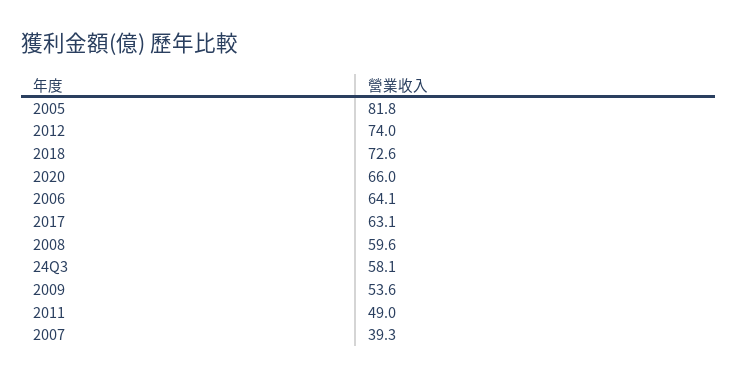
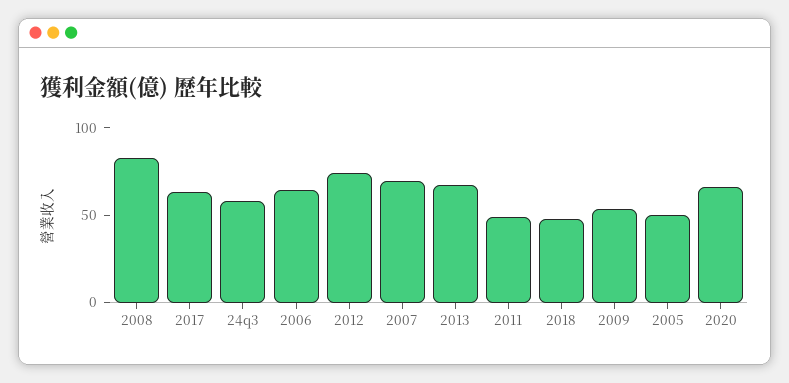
2005: 81.8 -> 50
2018: 72.6 -> 50
2008: 59.6 -> 80
2007: 39.3 -> 70
2013: none -> 70

